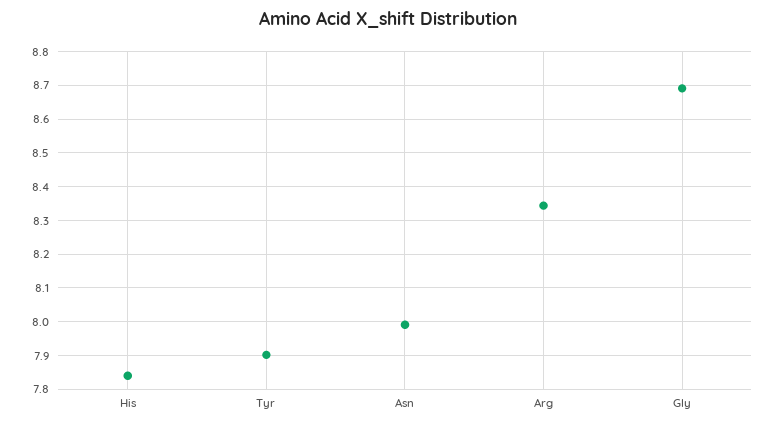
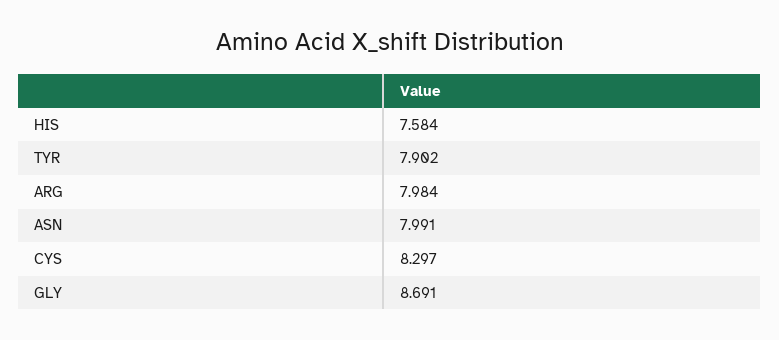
His: 7.84 -> 7.584
Arg: 8.34 -> 7.984
CYS: none -> 8.297

